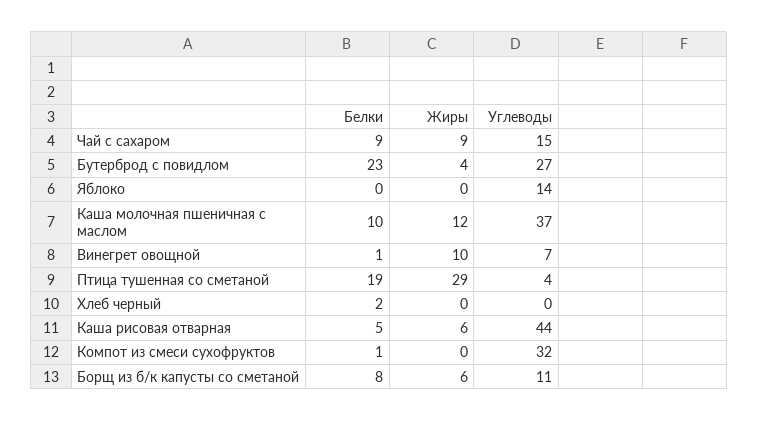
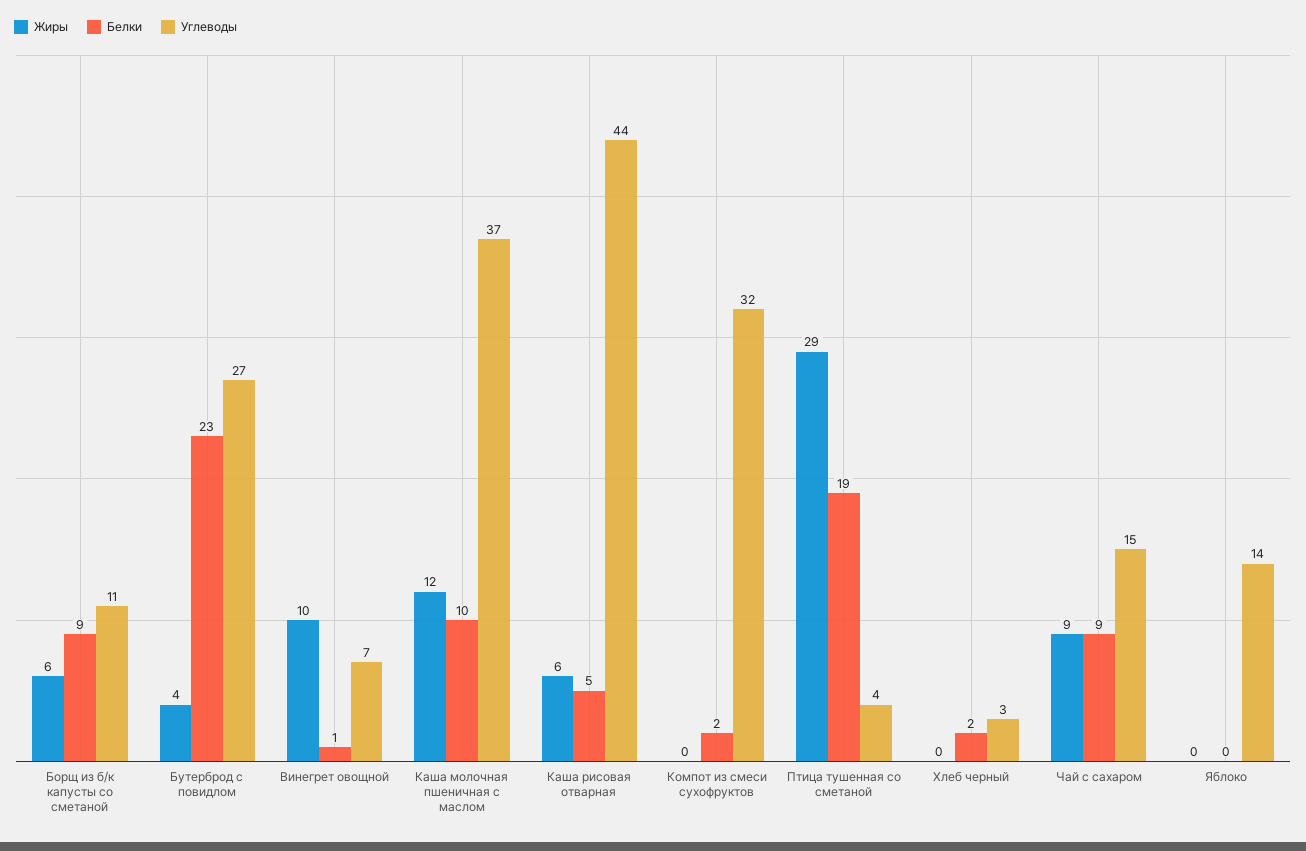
Углеводы, Хлеб черный: 0 -> 3
Белки, Компот из смеси сухофруктов: 1 -> 2
Белки, Борщ из б/к капусты со сметаной: 8 -> 9

